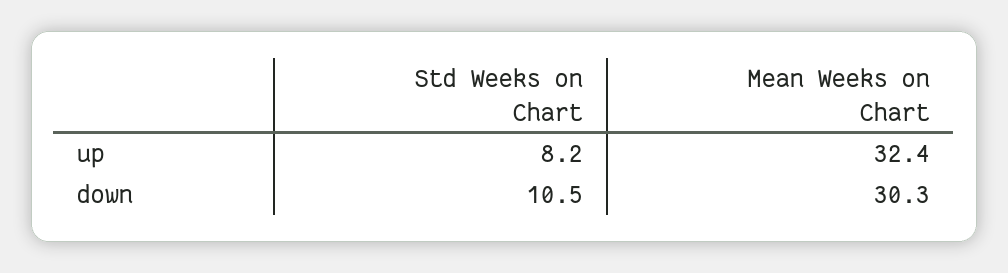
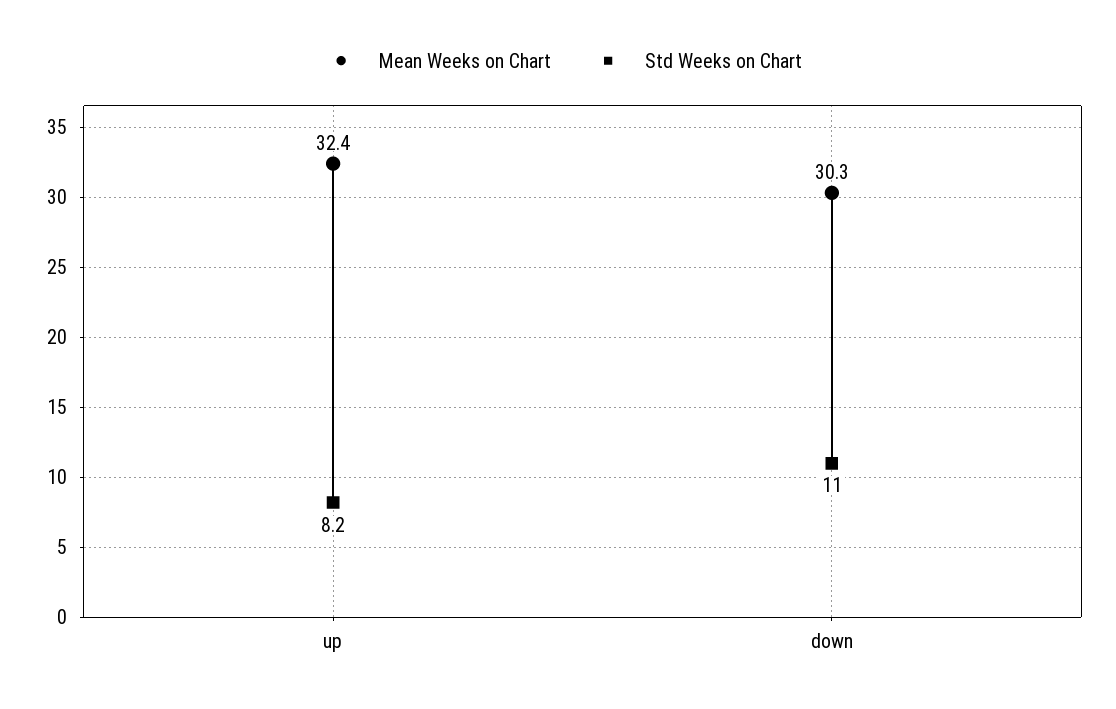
Std Weeks on Chart, down: 10.5 -> 11

